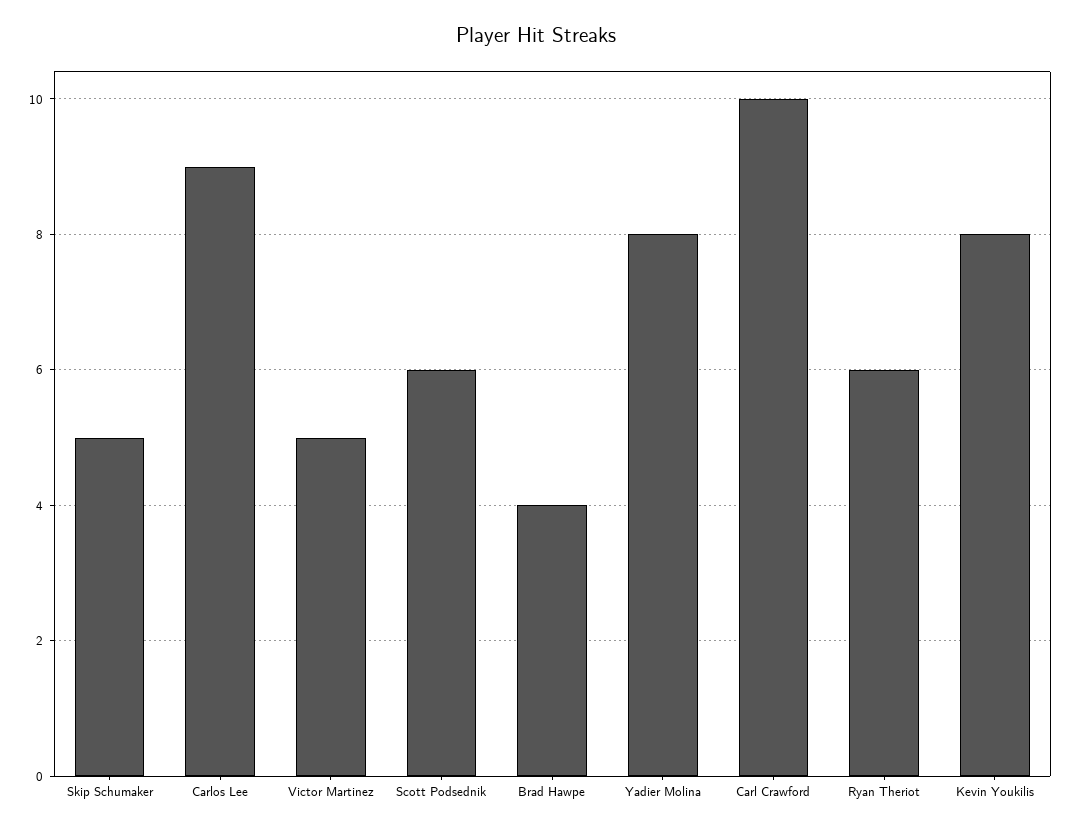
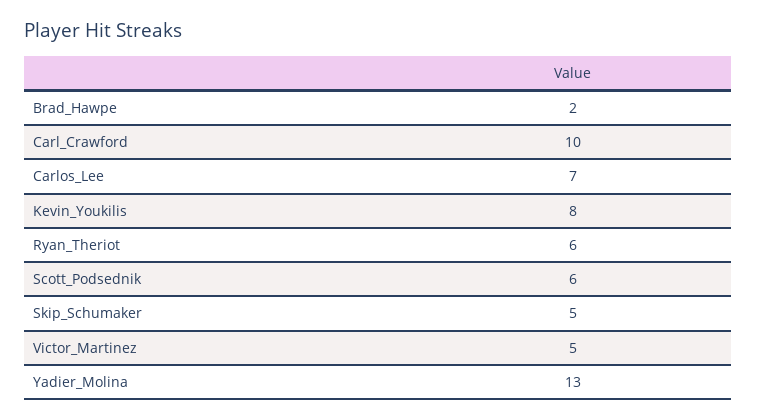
Carlos Lee: 9 -> 7
Brad Hawpe: 4 -> 2
Yadier Molina: 8 -> 13

